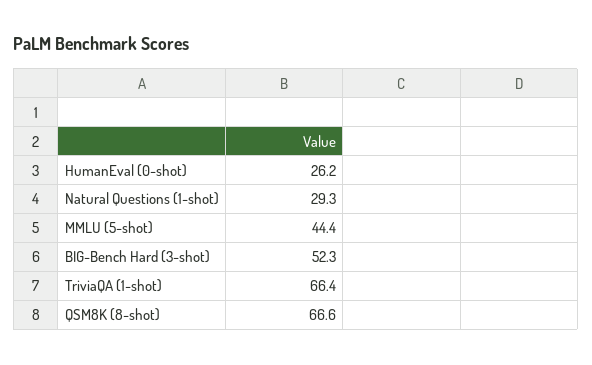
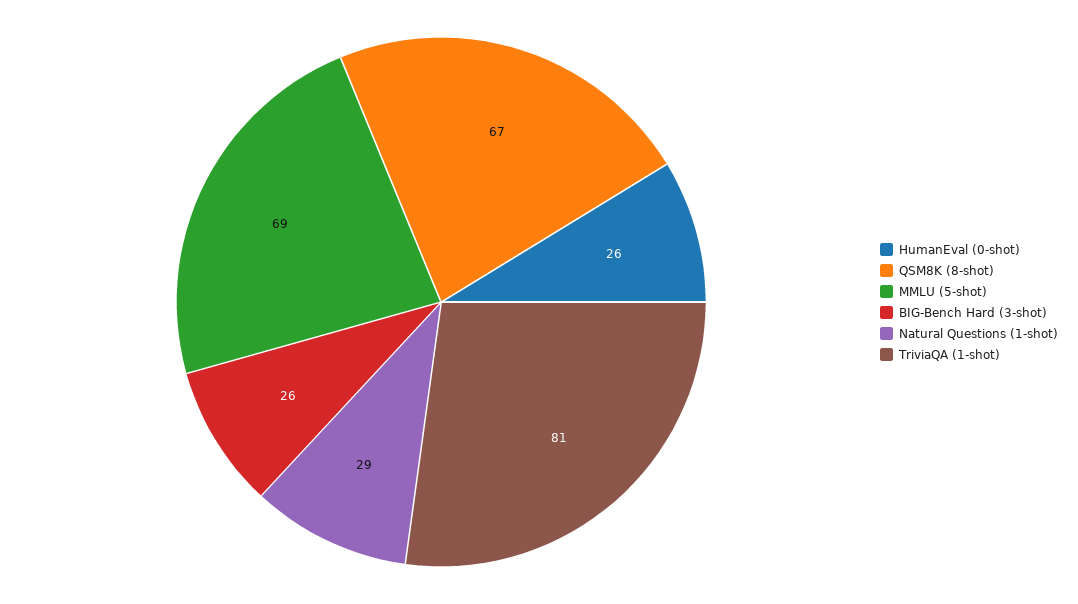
MMLU (5-shot): 44.4 -> 69
BIG-Bench Hard (3-shot): 52.3 -> 26
TriviaQA (1-shot): 66.4 -> 81

